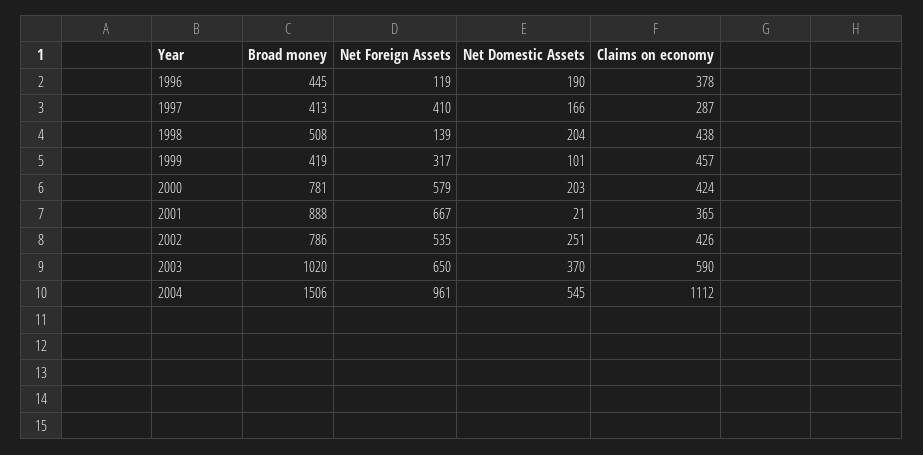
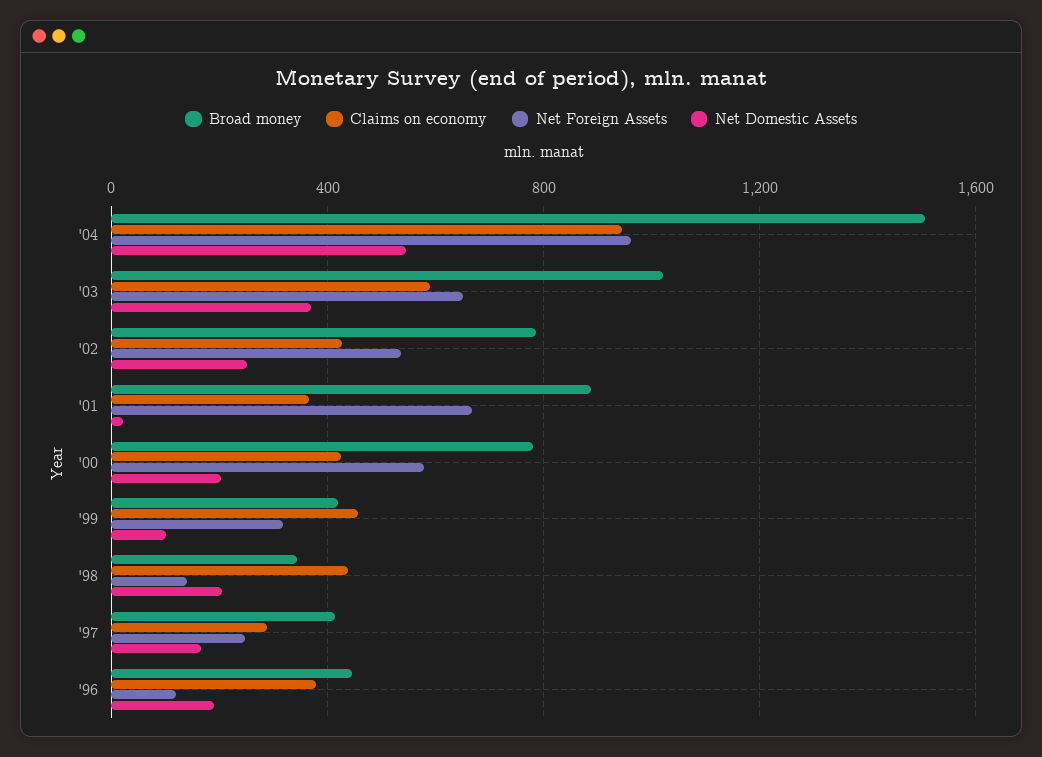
Net Foreign Assets, 1997: 410 -> 250
Broad money, 1998: 508 -> 350
Claims on economy, 2004: 1112 -> 950

